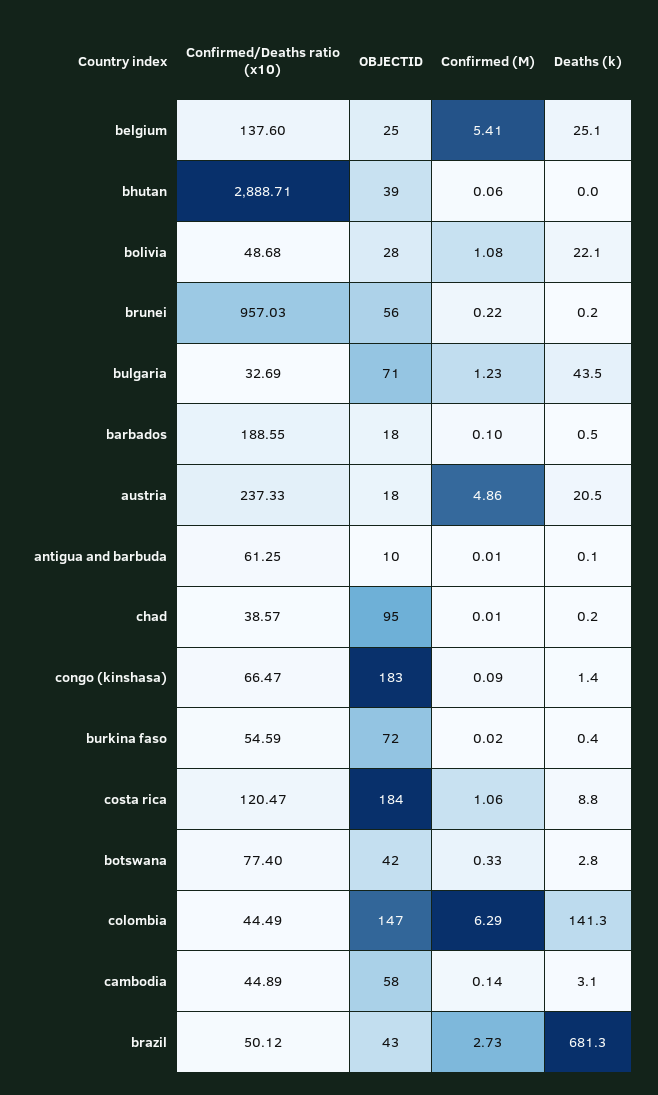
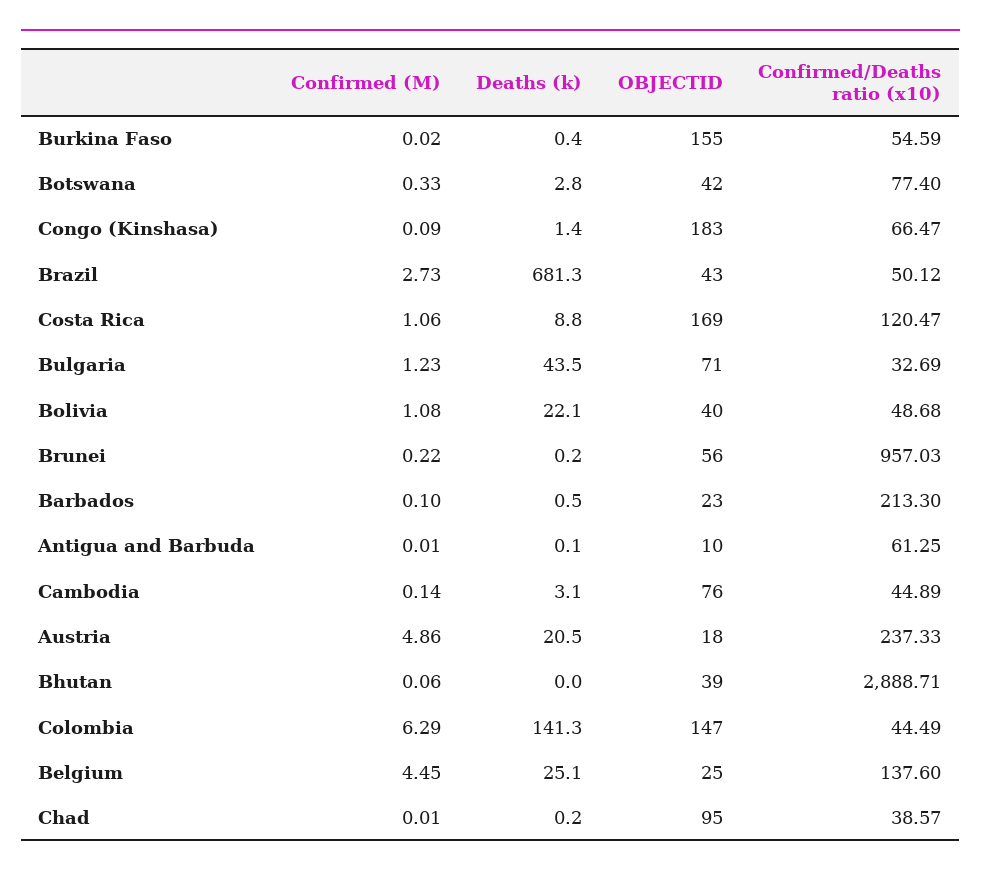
Confirmed (M), belgium: 5.41 -> 4.45
OBJECTID, bolivia: 28 -> 40
Confirmed/Deaths ratio (x10), barbados: 188.55 -> 213.3
OBJECTID, barbados: 18 -> 23
OBJECTID, burkina faso: 72 -> 155
OBJECTID, costa rica: 184 -> 169
OBJECTID, cambodia: 58 -> 76

